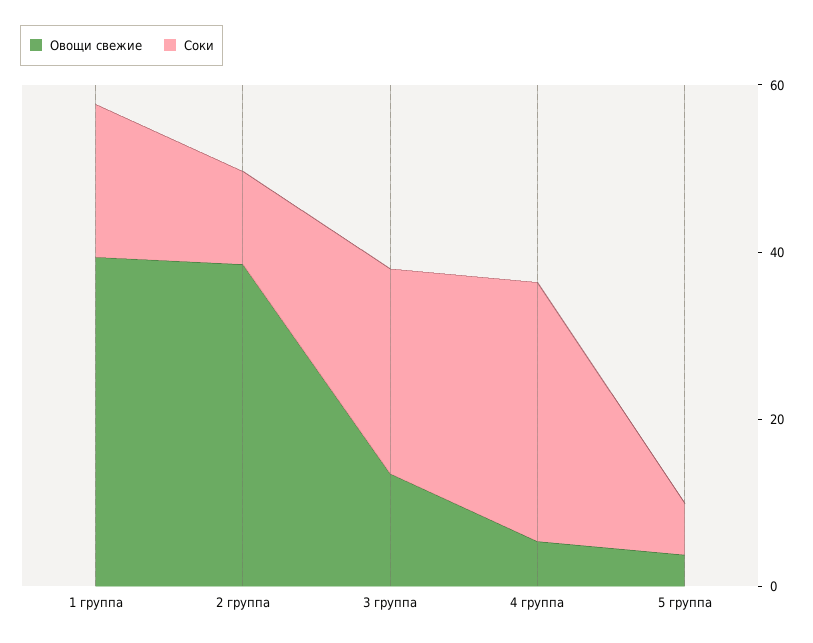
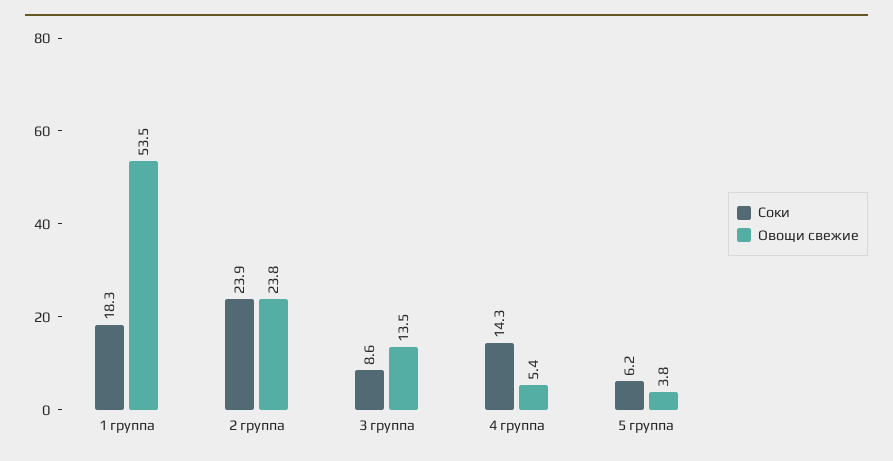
Овощи свежие, 1 группа: 40 -> 53.5
Овощи свежие, 2 группа: 40 -> 23.8
Соки, 2 группа: 10 -> 23.9
Соки, 3 группа: 25 -> 8.6
Соки, 4 группа: 30 -> 14.3

